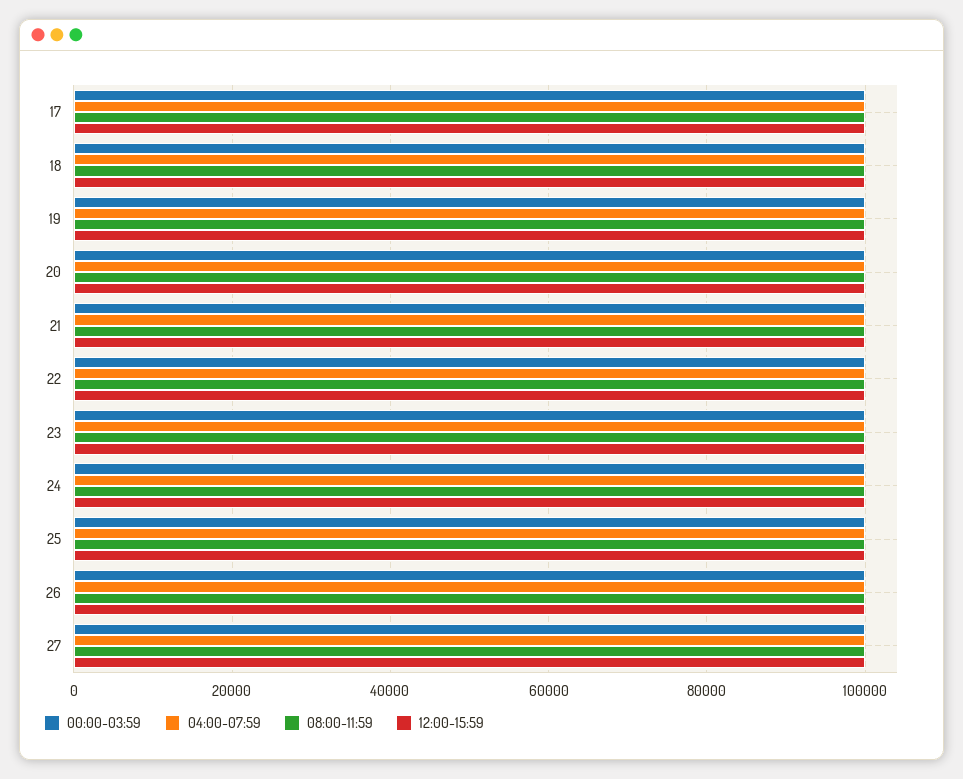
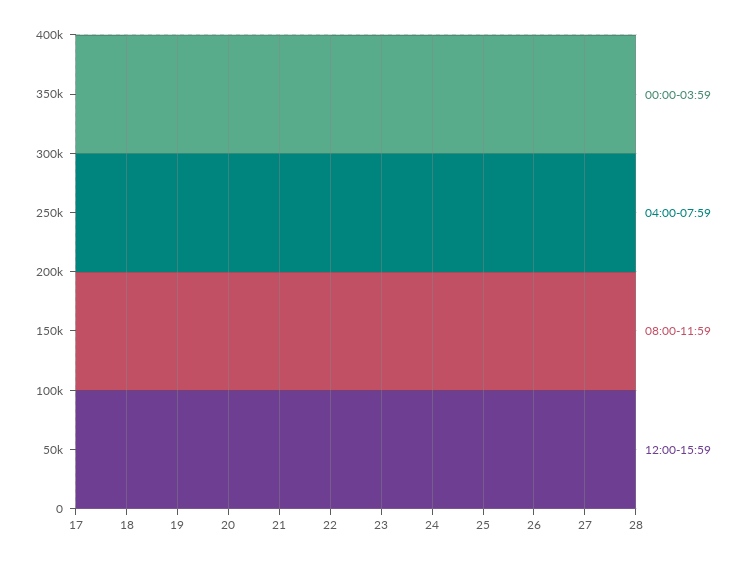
00:00-03:59, 28: none -> 100000
04:00-07:59, 28: none -> 100000
08:00-11:59, 28: none -> 100000
12:00-15:59, 28: none -> 100000

